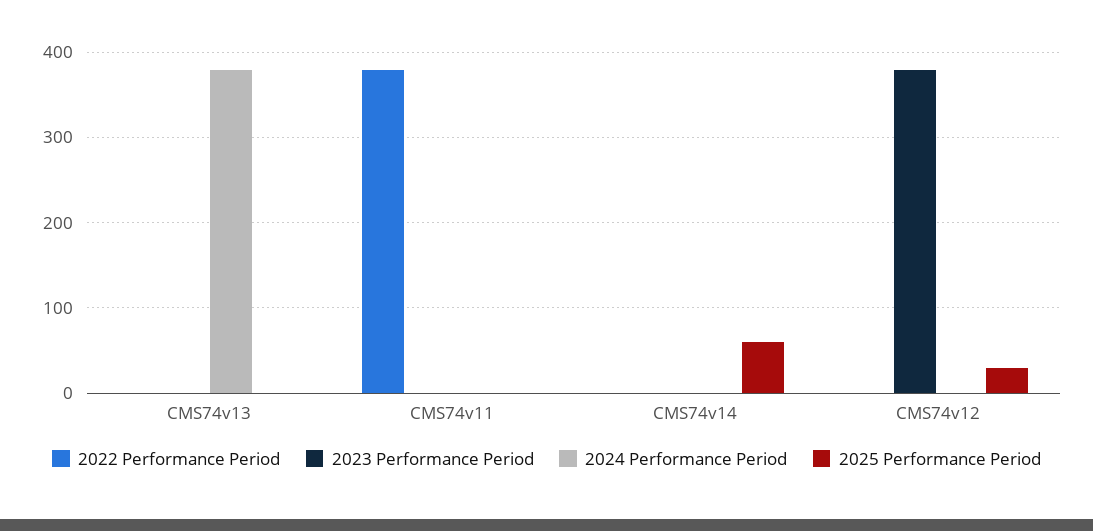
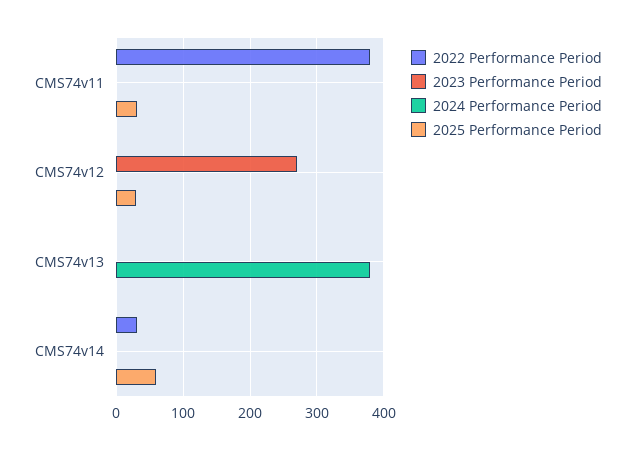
2025 Performance Period, CMS74v11: 0 -> 30
2022 Performance Period, CMS74v14: 0 -> 30
2023 Performance Period, CMS74v12: 380 -> 270

